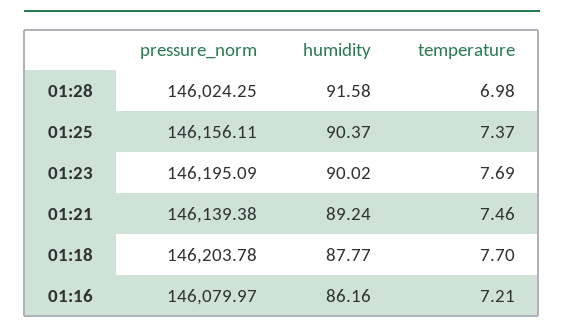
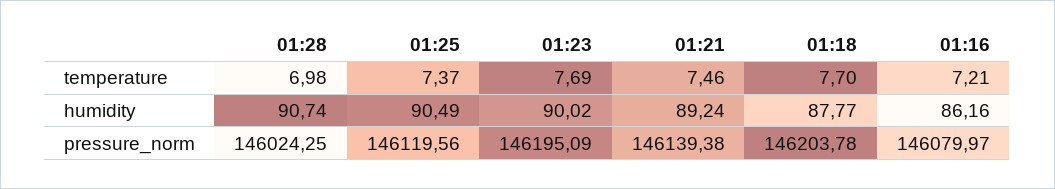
humidity, 01:28: 91.58 -> 90.74
pressure_norm, 01:25: 146156.11 -> 146119.56
humidity, 01:25: 90.37 -> 90.49

